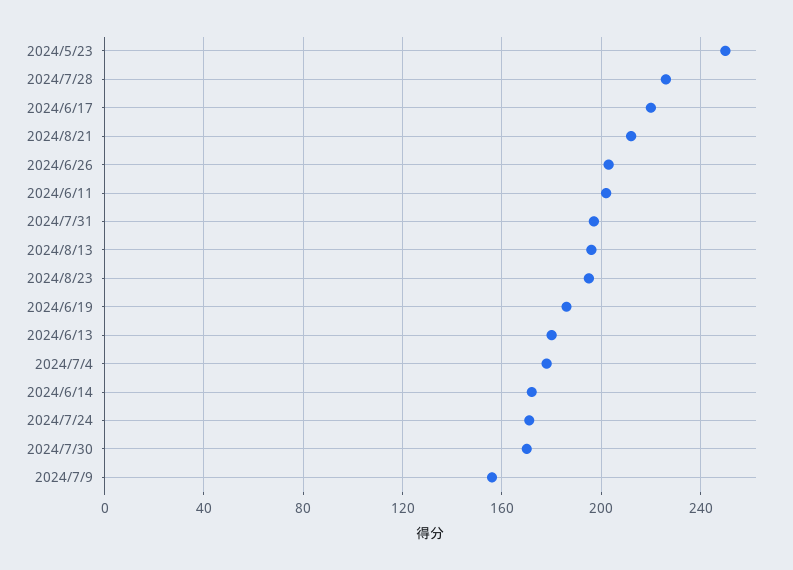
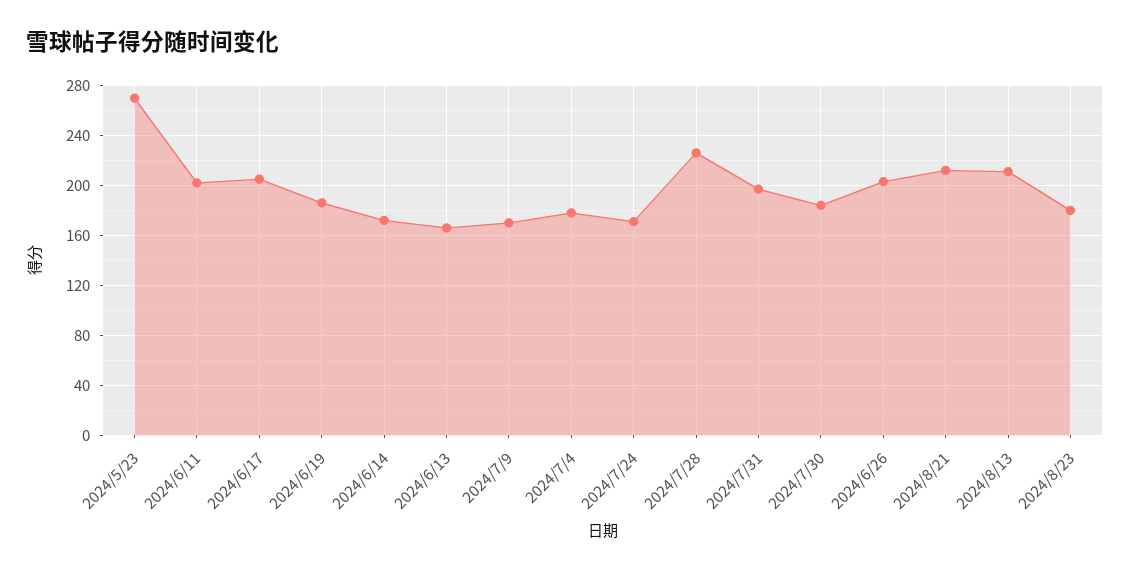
2024/5/23: 250 -> 270
2024/6/17: 220 -> 205
2024/8/13: 195 -> 210
2024/8/23: 195 -> 180
2024/6/13: 180 -> 165
2024/7/30: 170 -> 185
2024/7/9: 155 -> 170

